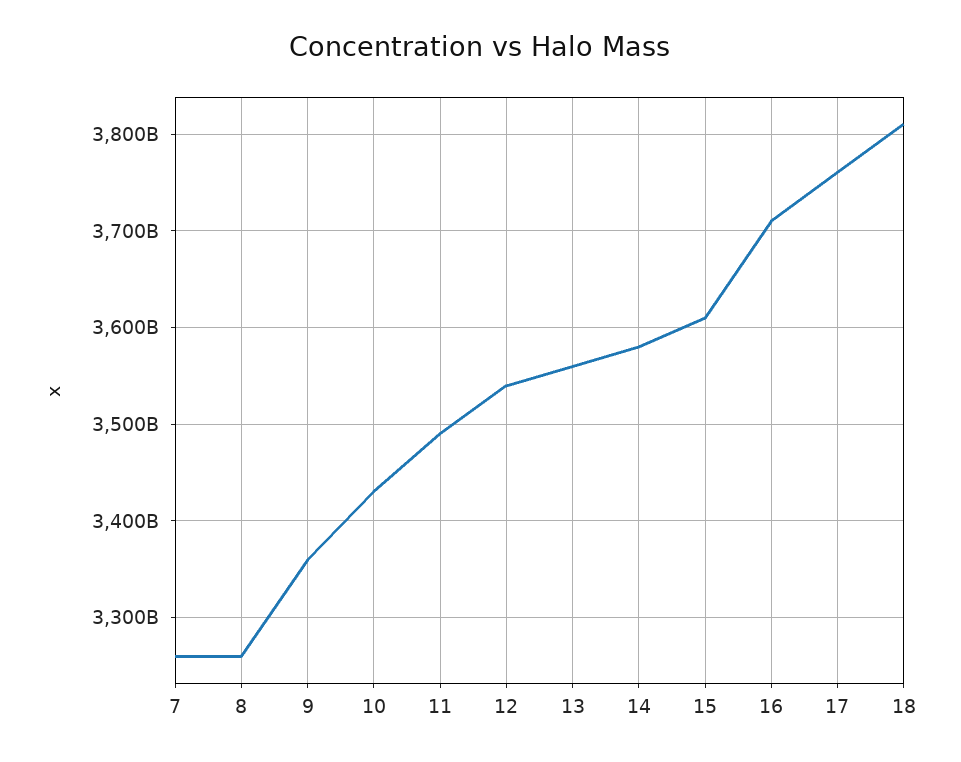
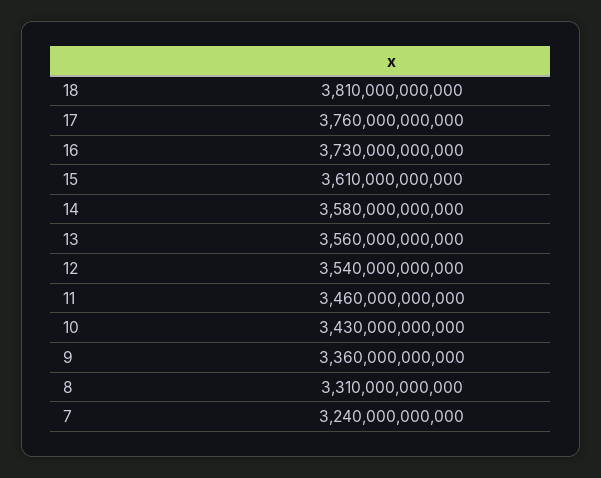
7: 3260000000000 -> 3240000000000
8: 3260000000000 -> 3310000000000
11: 3490000000000 -> 3460000000000
16: 3710000000000 -> 3730000000000

